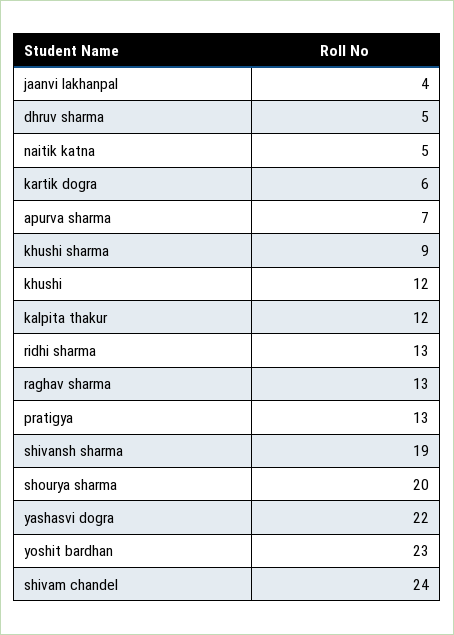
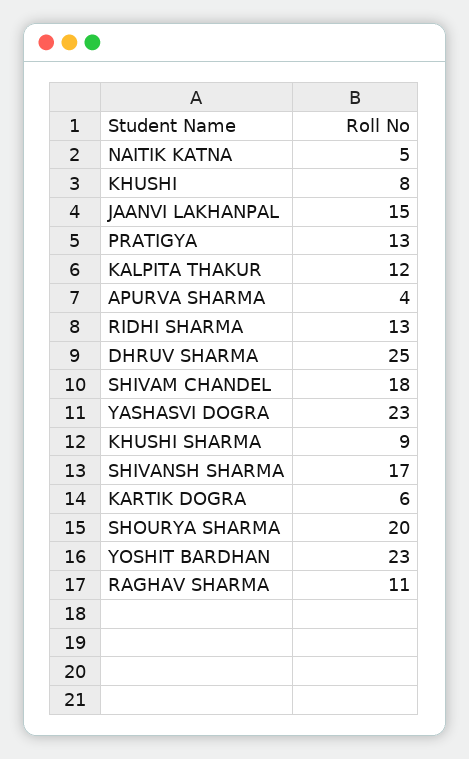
jaanvi lakhanpal: 4 -> 15
dhruv sharma: 5 -> 25
apurva sharma: 7 -> 4
khushi: 12 -> 8
raghav sharma: 13 -> 11
shivansh sharma: 19 -> 17
yashasvi dogra: 22 -> 23
shivam chandel: 24 -> 18

